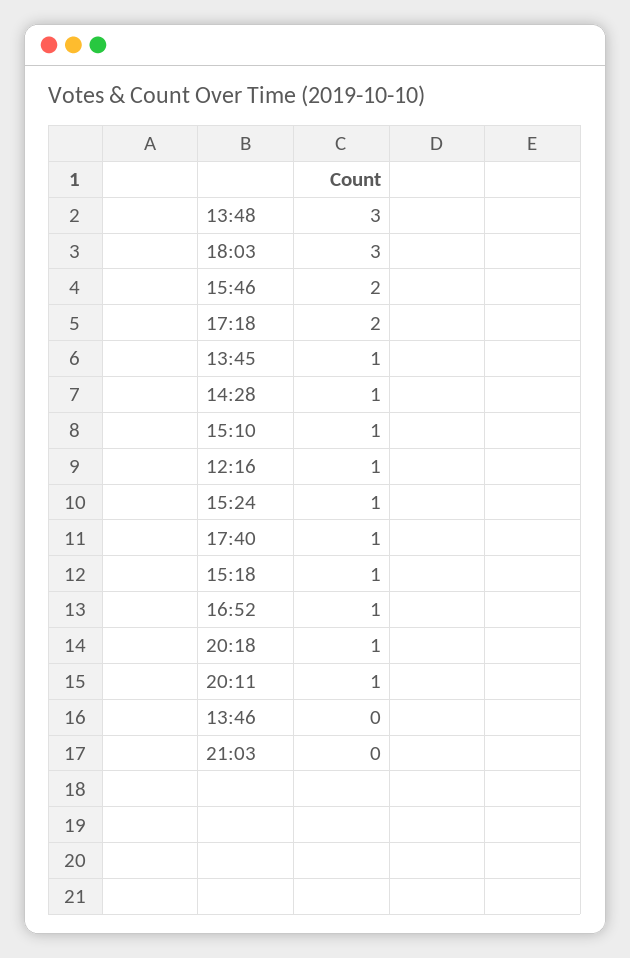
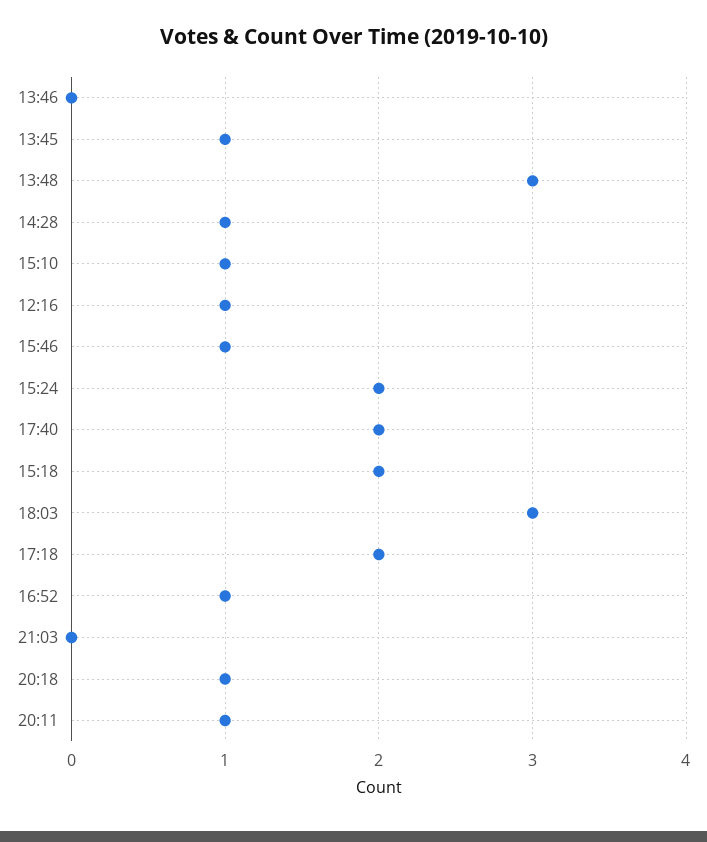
15:46: 2 -> 1
15:24: 1 -> 2
17:40: 1 -> 2
15:18: 1 -> 2

